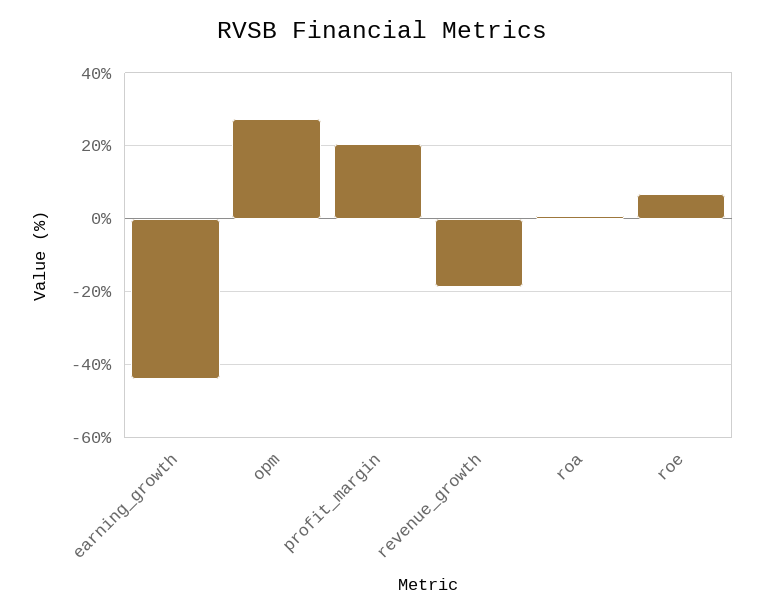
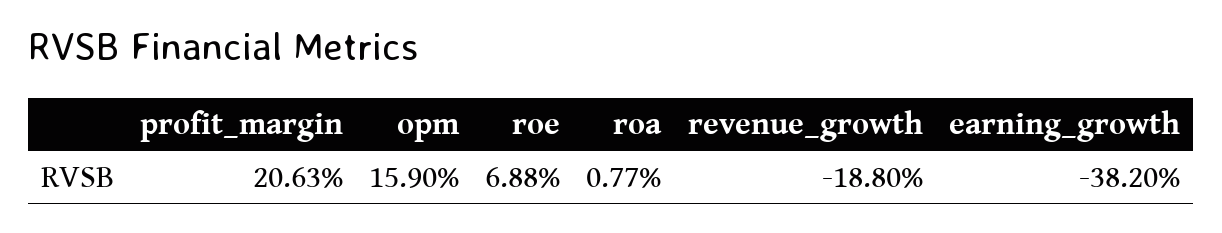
earning_growth: -44 -> -38.2
opm: 28 -> 15.9

